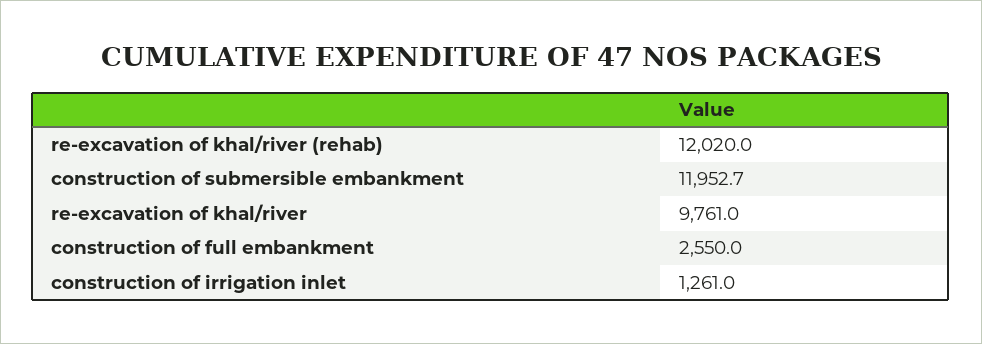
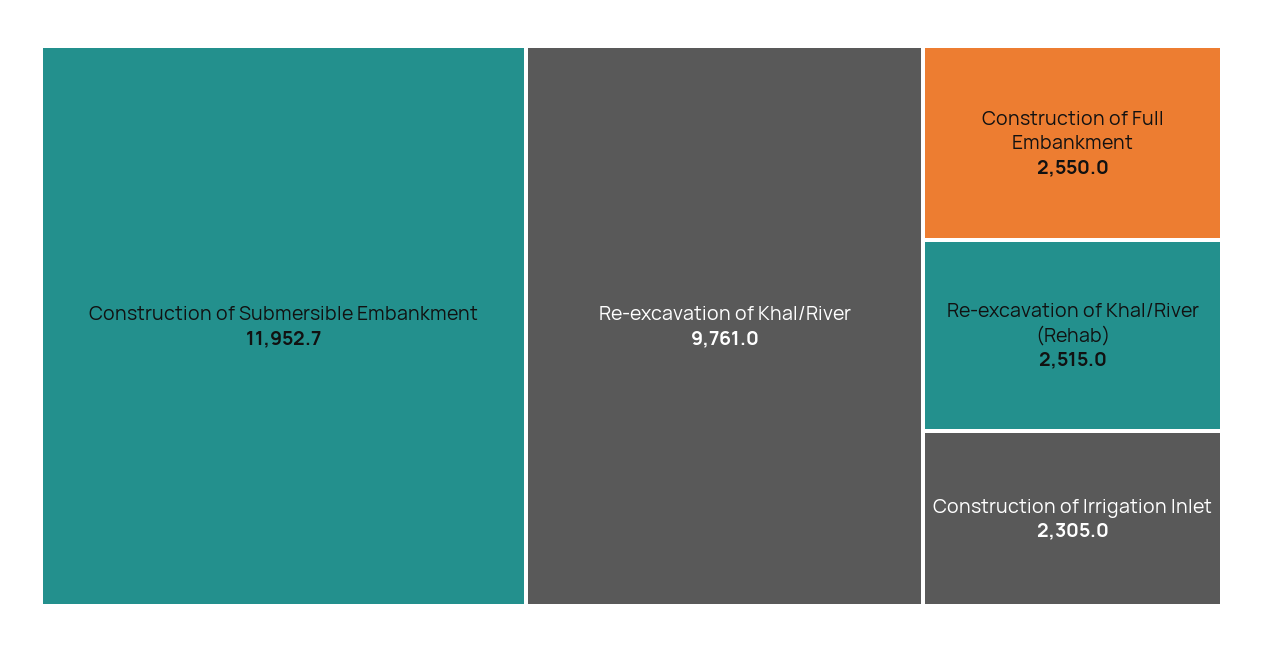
re-excavation of khal/river (rehab): 12020 -> 2515
construction of irrigation inlet: 1261 -> 2305

